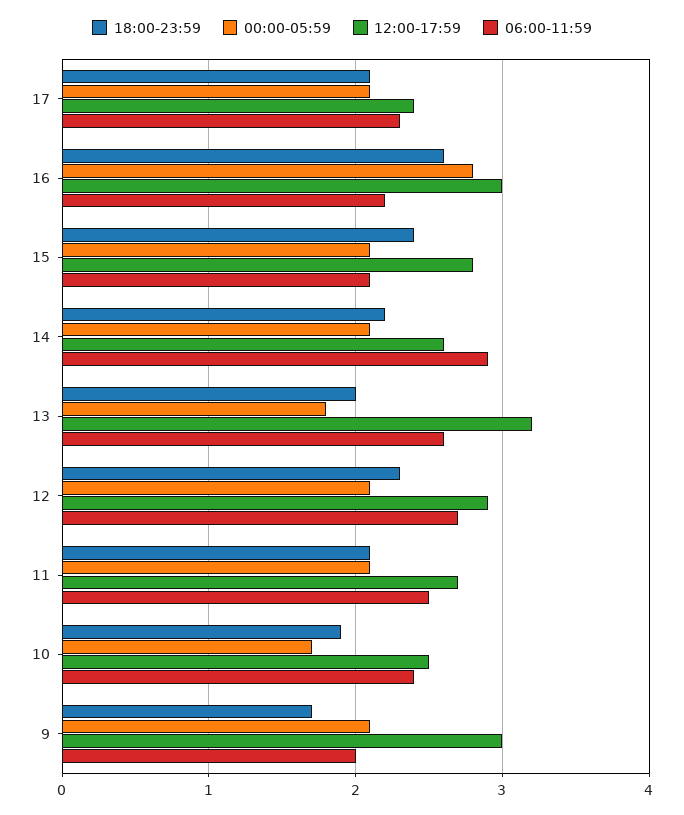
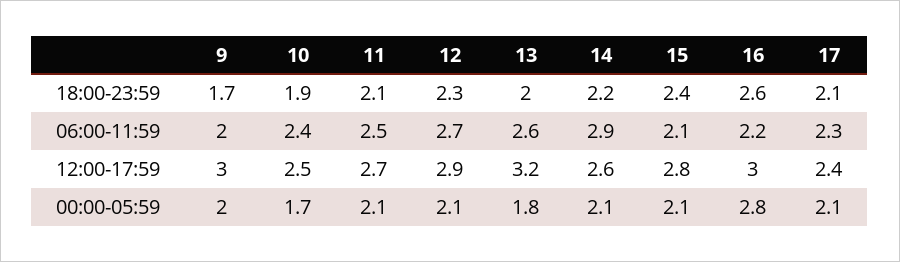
00:00-05:59, 9: 2.1 -> 2

